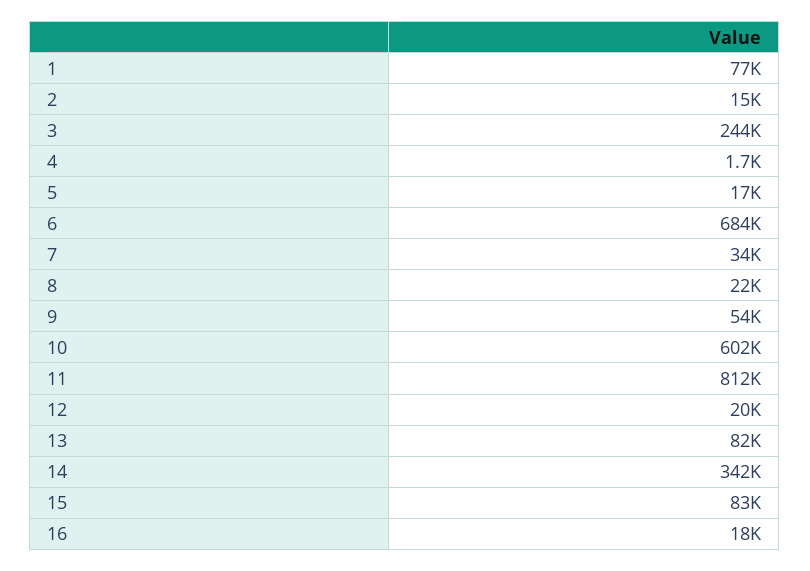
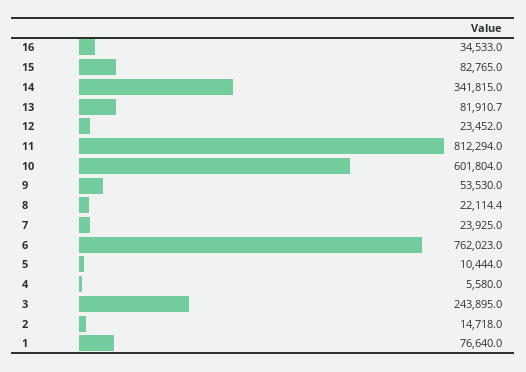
4: 1700 -> 5580
5: 17000 -> 10444
6: 684000 -> 762023
7: 34000 -> 23925
12: 20000 -> 23452
16: 18000 -> 34533

